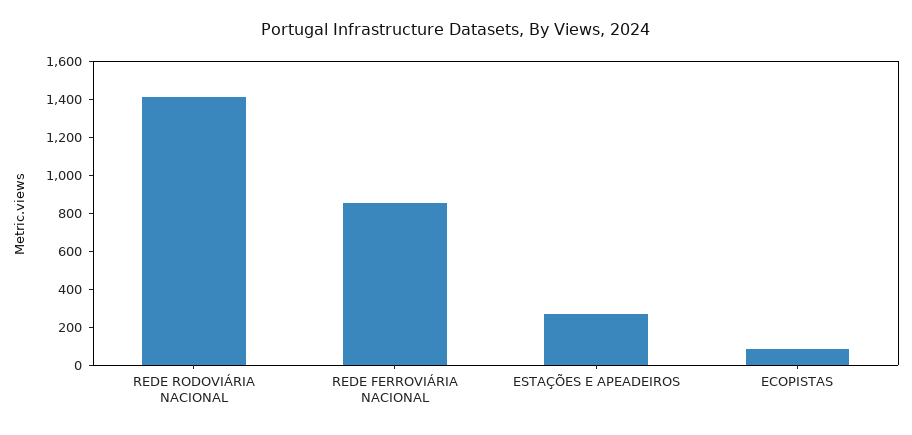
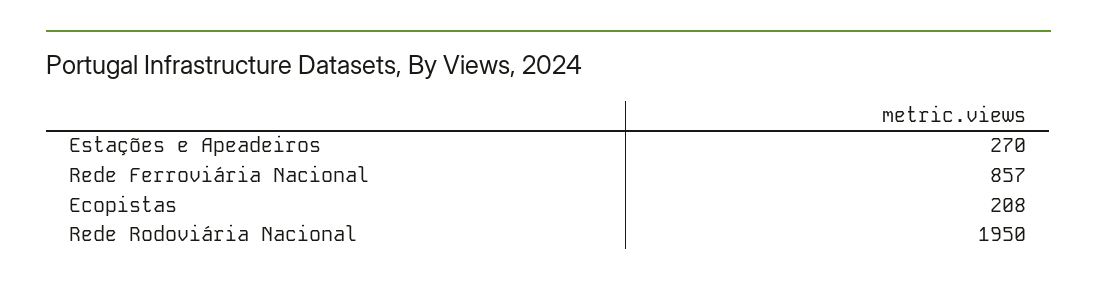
REDE RODOVIÁRIA NACIONAL: 1400 -> 1950
ECOPISTAS: 100 -> 208

